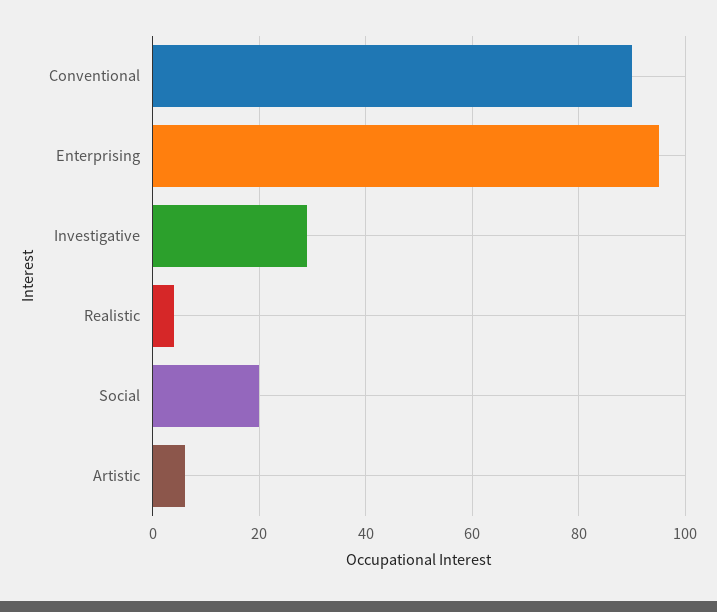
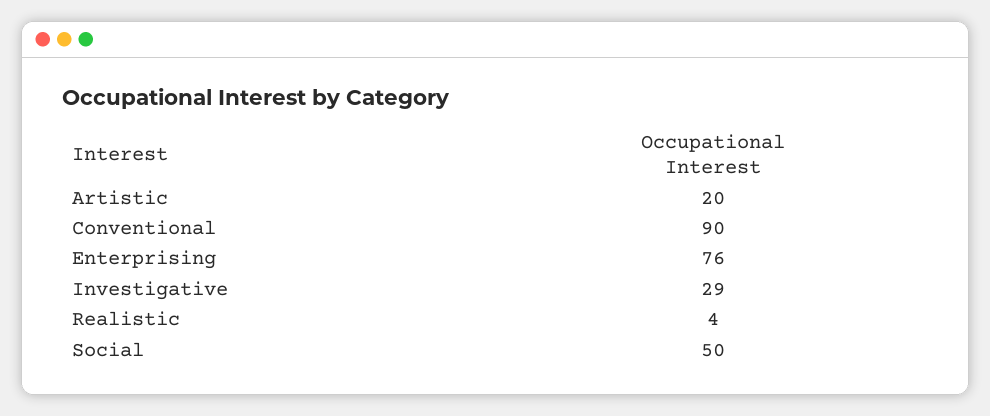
Enterprising: 95 -> 76
Social: 20 -> 50
Artistic: 5 -> 20

